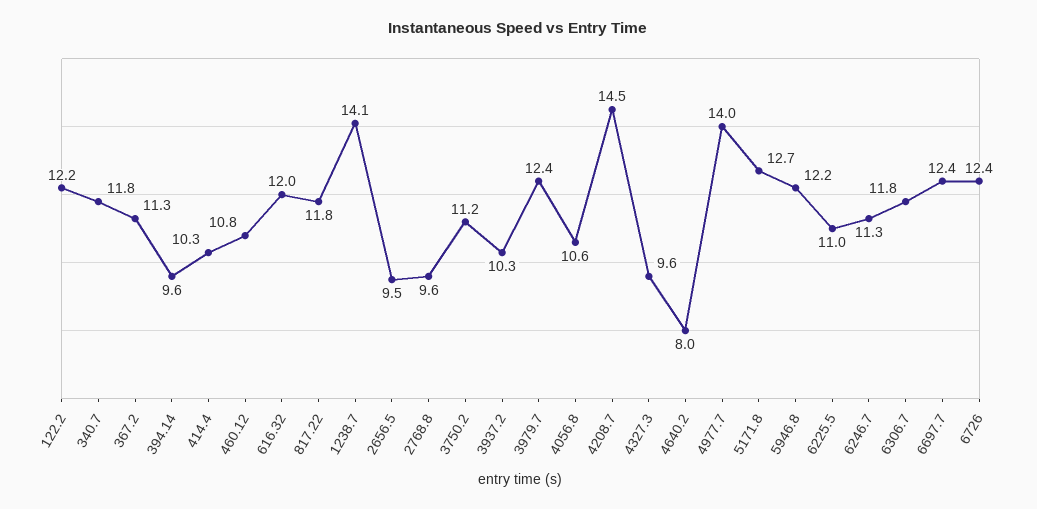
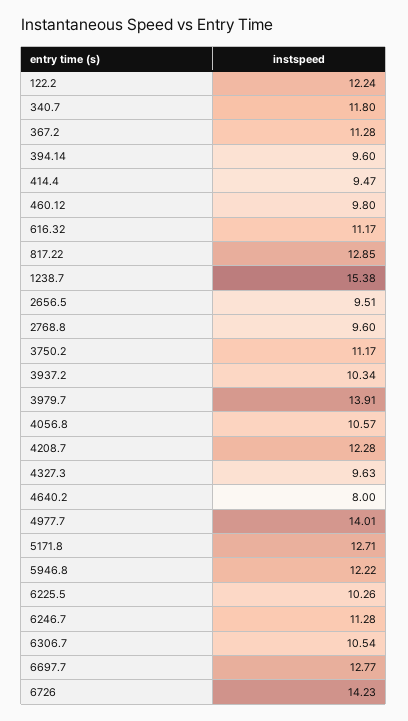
414.4: 10.3 -> 9.47
460.12: 10.8 -> 9.8
616.32: 12 -> 11.17
817.22: 11.8 -> 12.85
1238.7: 14.1 -> 15.38
3979.7: 12.4 -> 13.91
4208.7: 14.5 -> 12.28
6225.5: 11 -> 10.26
6306.7: 11.8 -> 10.54
6697.7: 12.4 -> 12.77
6726: 12.4 -> 14.23

